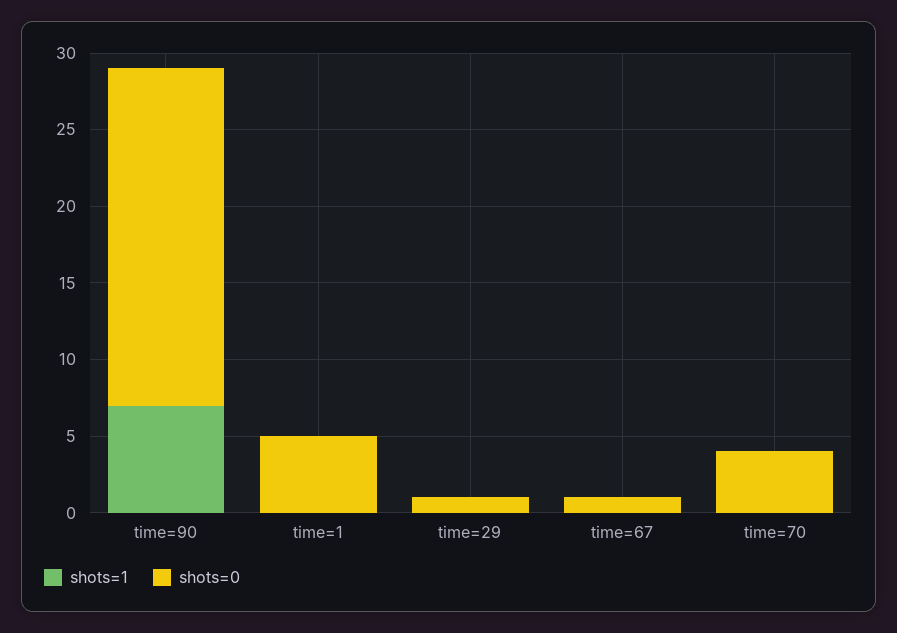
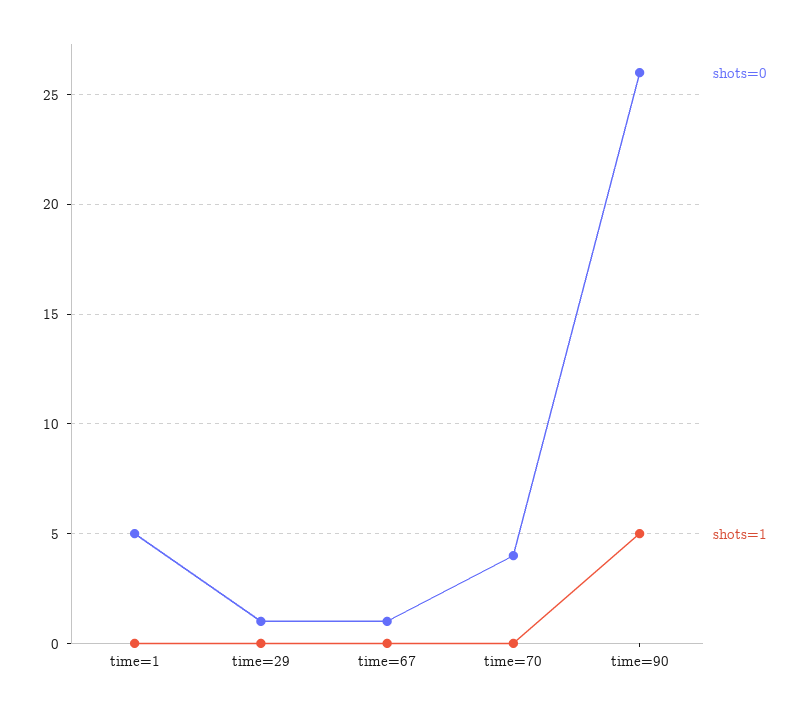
shots=1, time=90: 7 -> 5
shots=0, time=90: 22 -> 26

